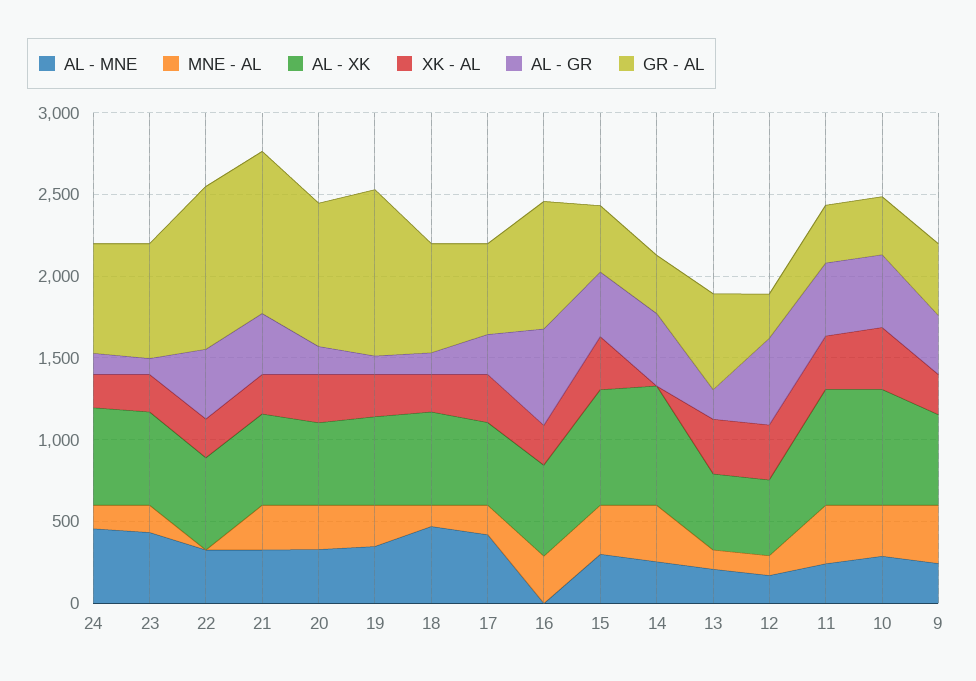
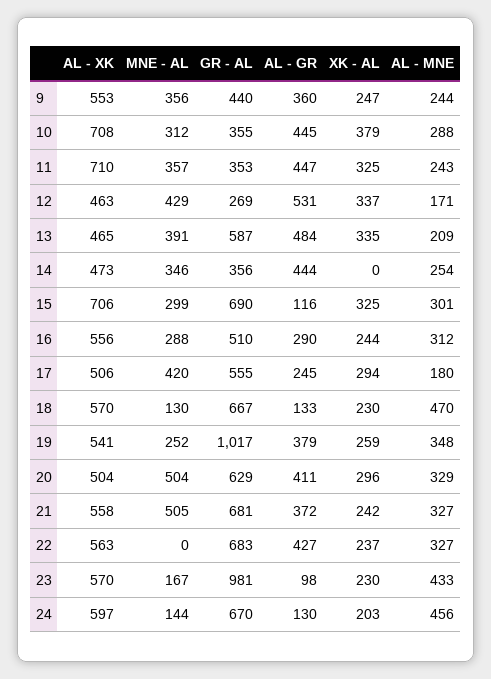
GR - AL, 23: 700 -> 981
GR - AL, 22: 1000 -> 683
MNE - AL, 21: 300 -> 505
GR - AL, 21: 1000 -> 681
MNE - AL, 20: 300 -> 504
AL - GR, 20: 200 -> 411
GR - AL, 20: 900 -> 629
AL - GR, 19: 100 -> 379
AL - MNE, 17: 400 -> 180
MNE - AL, 17: 200 -> 420
AL - MNE, 16: 0 -> 312
AL - GR, 16: 600 -> 290
GR - AL, 16: 800 -> 510
AL - GR, 15: 400 -> 116
GR - AL, 15: 400 -> 690
AL - XK, 14: 700 -> 473
MNE - AL, 13: 100 -> 391
AL - GR, 13: 200 -> 484
MNE - AL, 12: 100 -> 429

